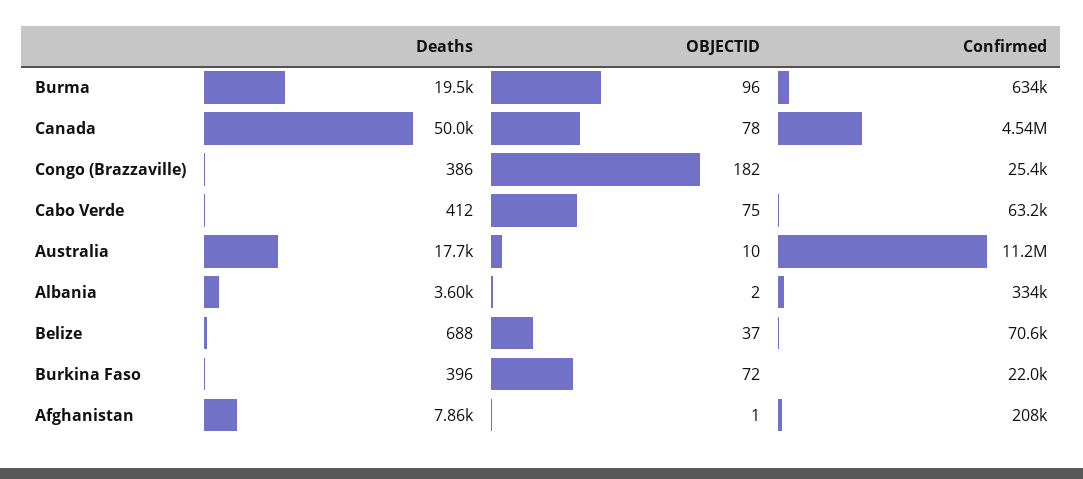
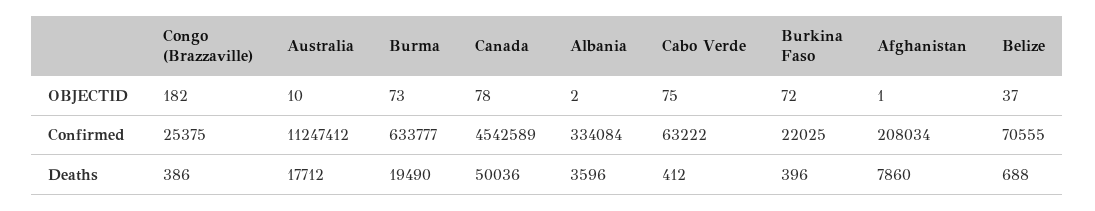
OBJECTID, Burma: 96 -> 73

